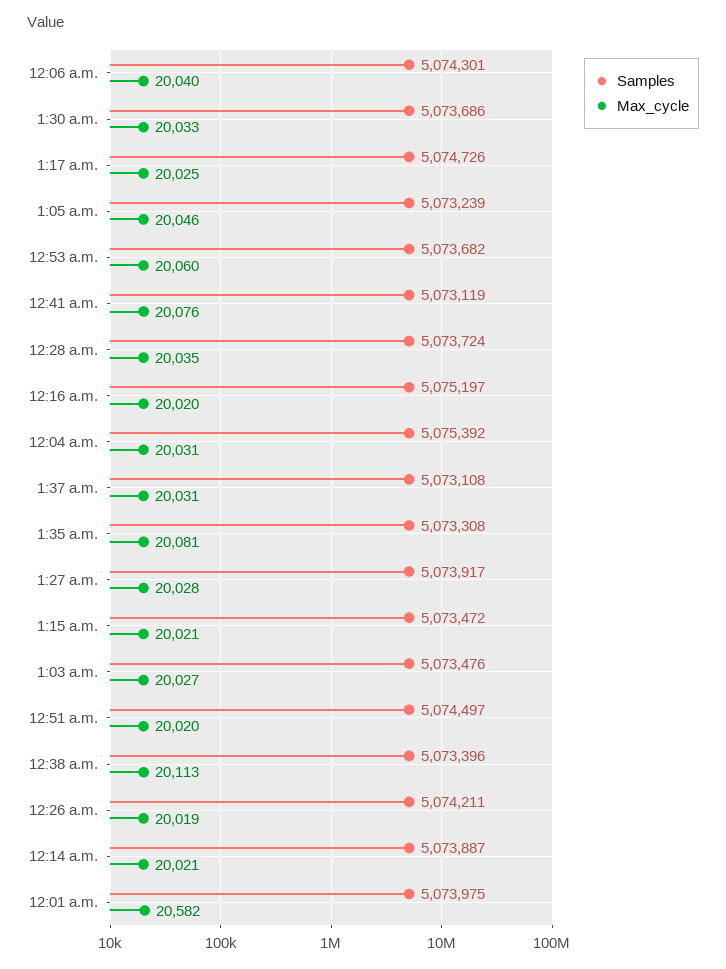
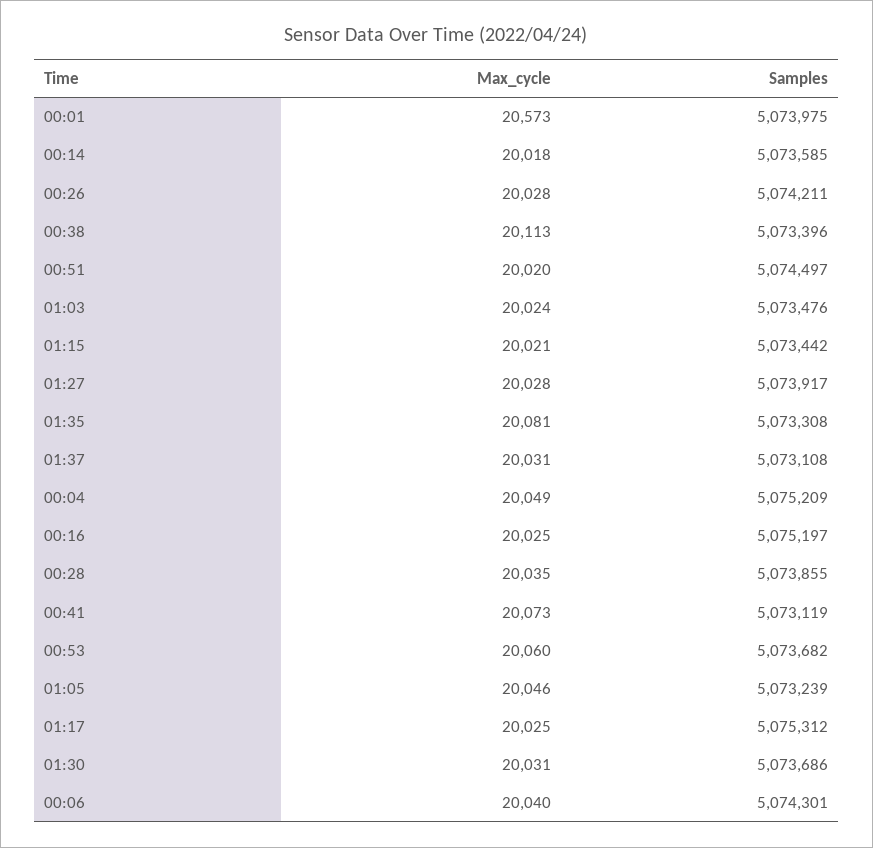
Max_cycle, 1:30 a.m.: 20033 -> 20031
Samples, 1:17 a.m.: 5074726 -> 5075312
Max_cycle, 12:41 a.m.: 20076 -> 20073
Samples, 12:28 a.m.: 5073724 -> 5073855
Max_cycle, 12:16 a.m.: 20020 -> 20025
Samples, 12:04 a.m.: 5075392 -> 5075209
Max_cycle, 12:04 a.m.: 20031 -> 20049
Samples, 1:15 a.m.: 5073472 -> 5073442
Max_cycle, 1:03 a.m.: 20027 -> 20024
Max_cycle, 12:26 a.m.: 20019 -> 20028
Samples, 12:14 a.m.: 5073887 -> 5073585
Max_cycle, 12:14 a.m.: 20021 -> 20018
Max_cycle, 12:01 a.m.: 20582 -> 20573

